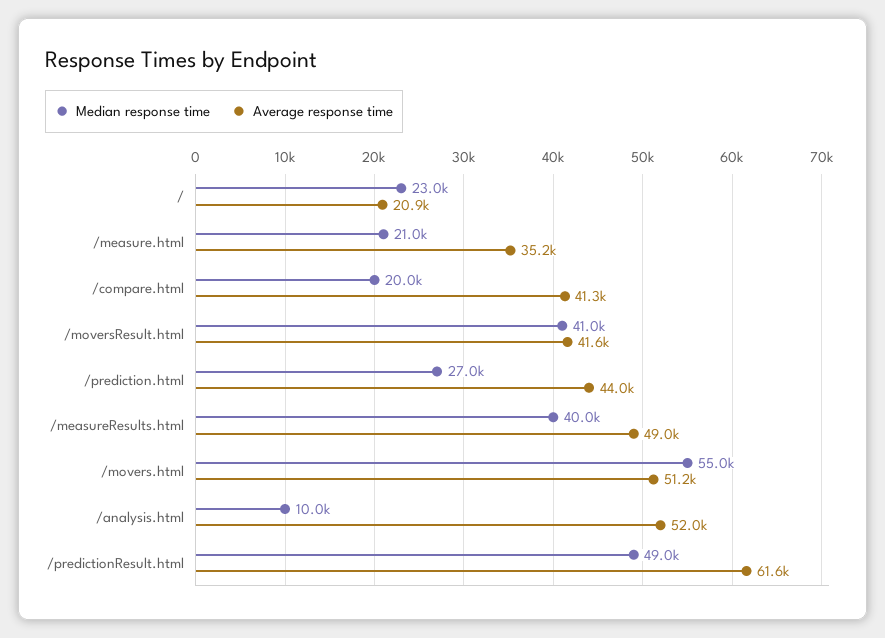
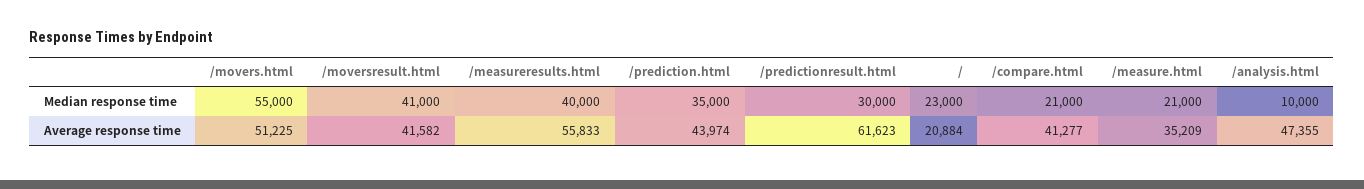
Median response time, /compare.html: 20000 -> 21000
Median response time, /prediction.html: 27000 -> 35000
Average response time, /measureResults.html: 49000 -> 55833
Average response time, /analysis.html: 52000 -> 47355
Median response time, /predictionResult.html: 49000 -> 30000

